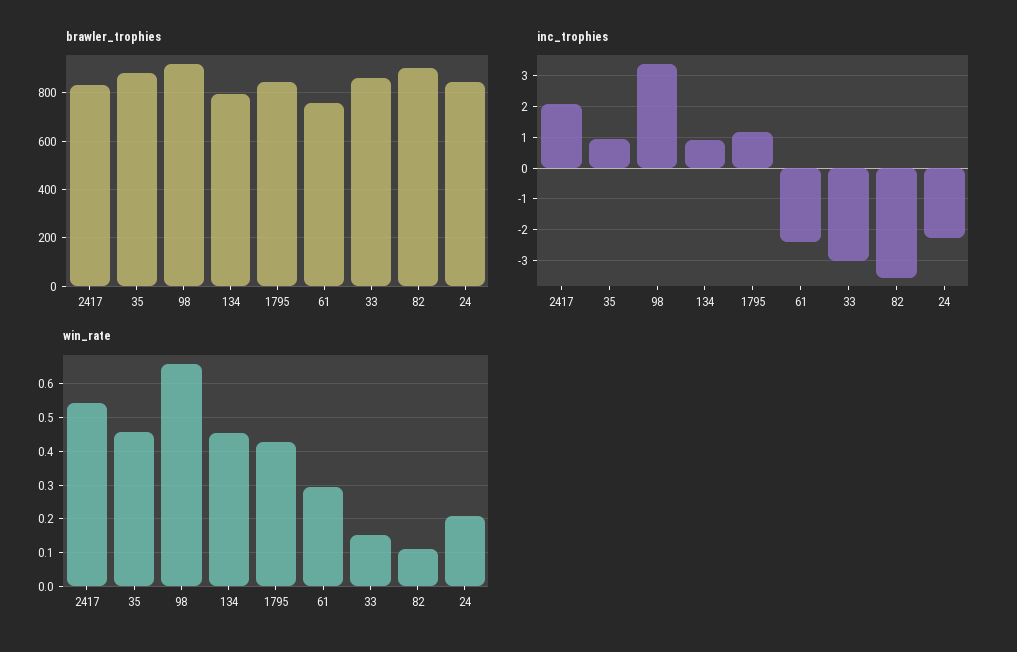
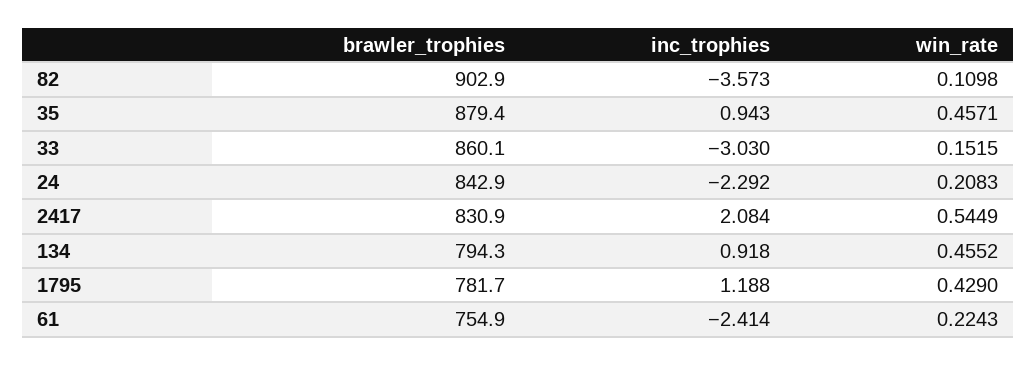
brawler_trophies, 98: 925 -> none
brawler_trophies, 1795: 850 -> 781.7
inc_trophies, 98: 3.4 -> none
win_rate, 98: 0.66 -> none
win_rate, 61: 0.3 -> 0.2243

